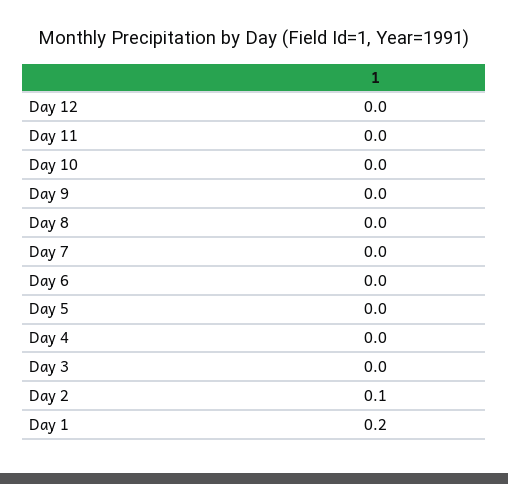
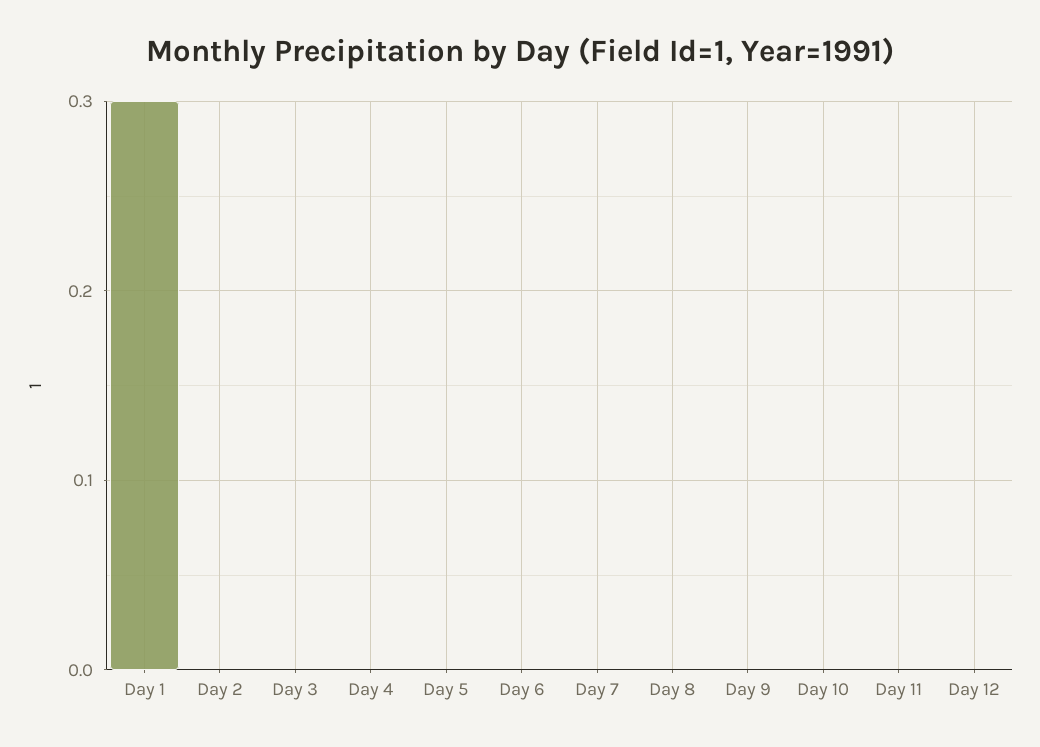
Day 2: 0.1 -> 0
Day 1: 0.2 -> 0.3

